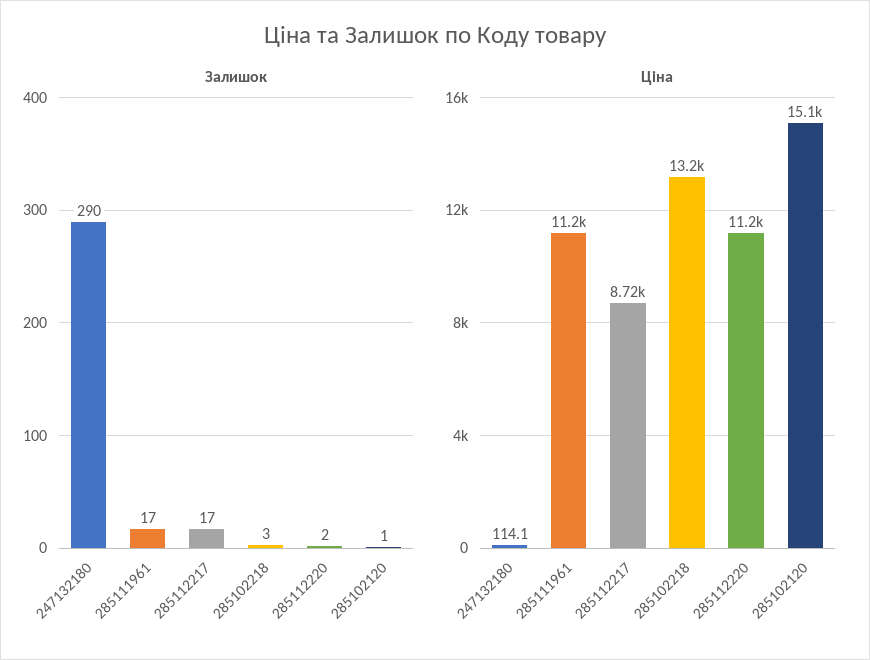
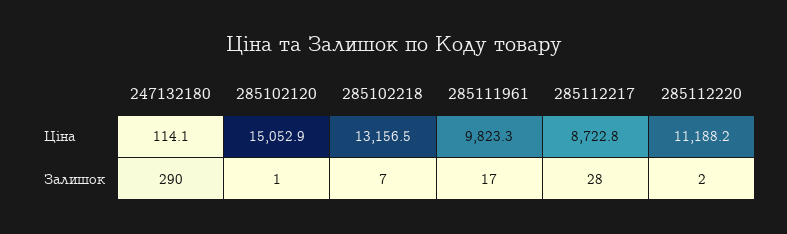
Залишок, 285112217: 17 -> 28
Залишок, 285102218: 3 -> 7
Ціна, 285111961: 11200 -> 9823.3

